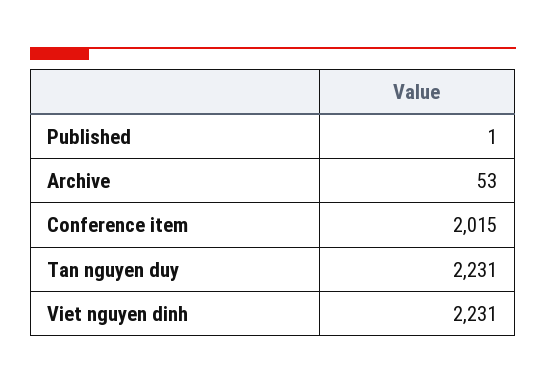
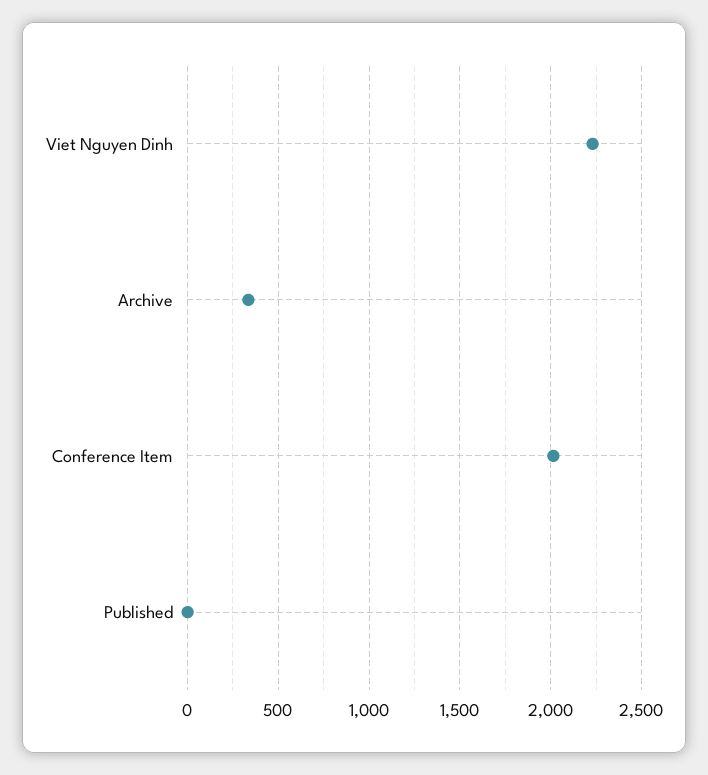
Archive: 53 -> 350
Tan nguyen duy: 2231 -> none

